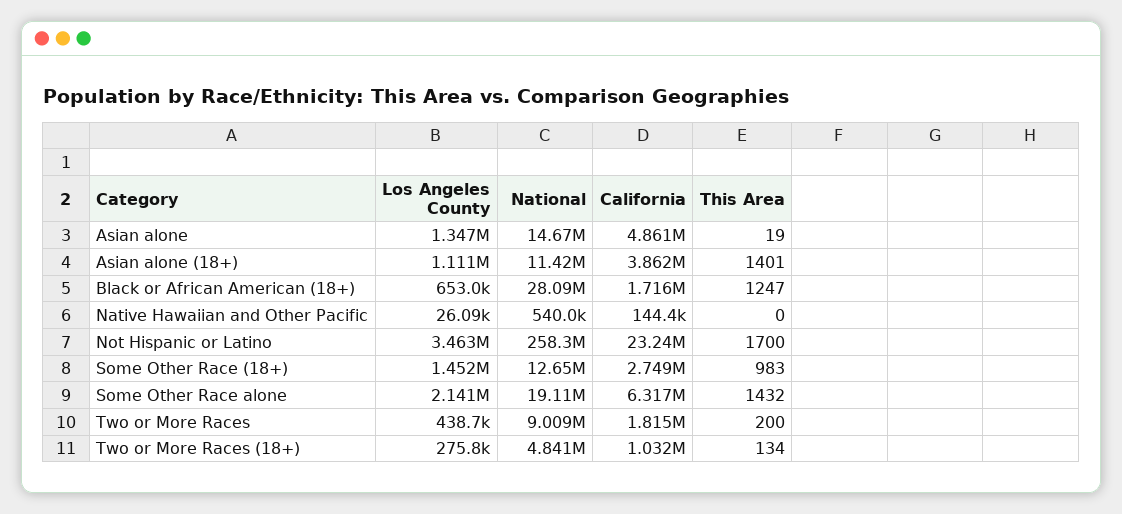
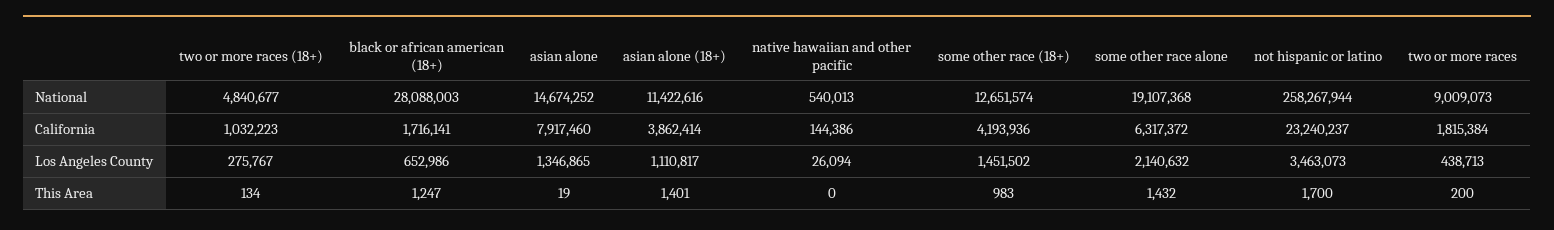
California, Asian alone: 4861000 -> 7917460
California, Some Other Race (18+): 2749000 -> 4193936

